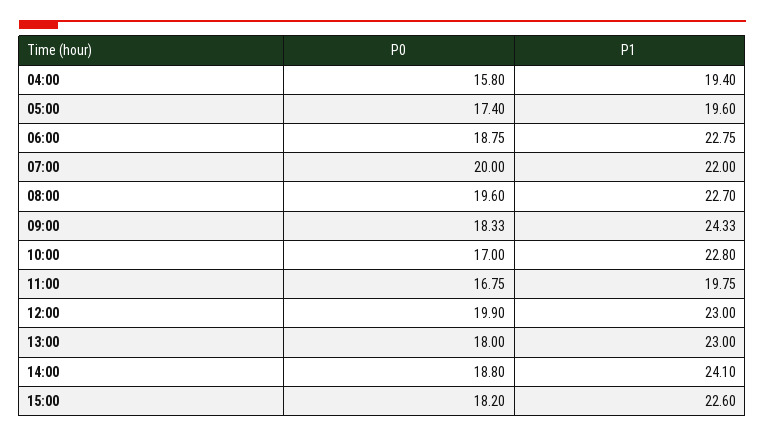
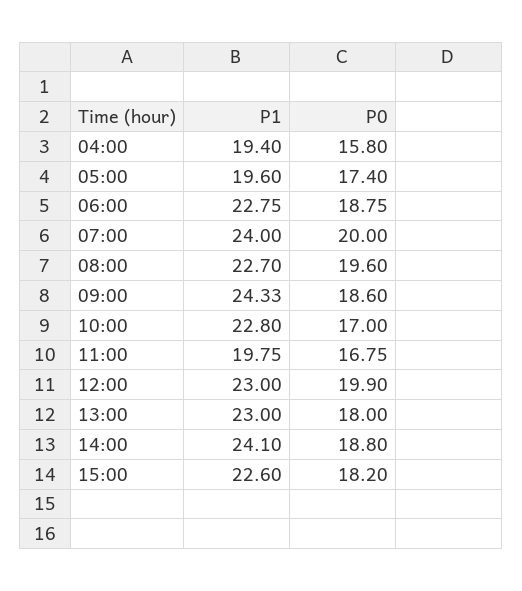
P1, 07:00: 22 -> 24
P0, 09:00: 18.33 -> 18.6

